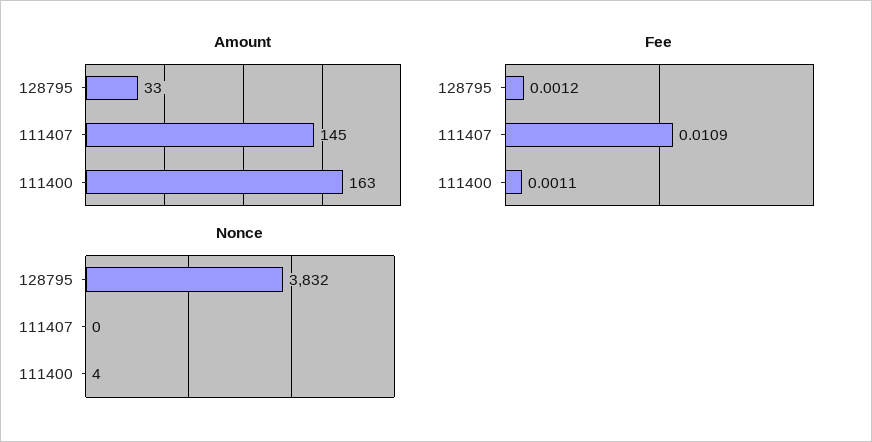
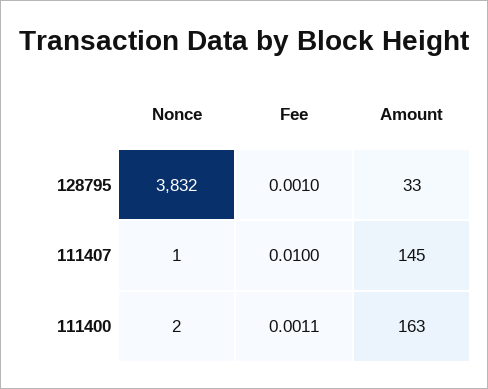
Fee, 128795: 0.0012 -> 0.001
Fee, 111407: 0.0109 -> 0.01
Nonce, 111407: 0 -> 1
Nonce, 111400: 4 -> 2

